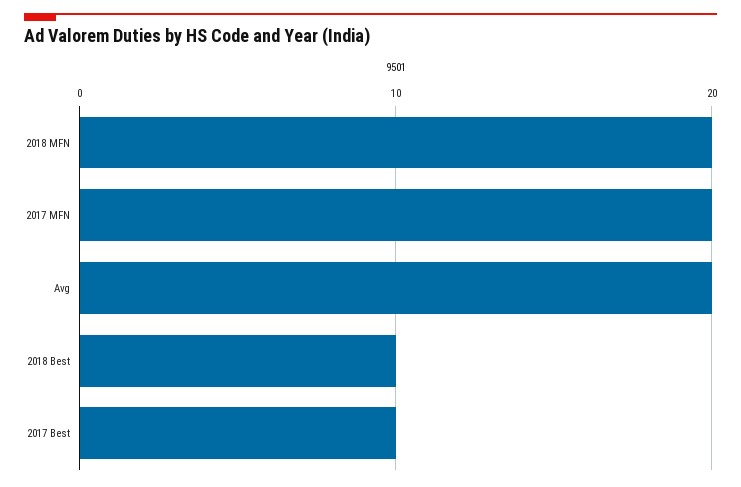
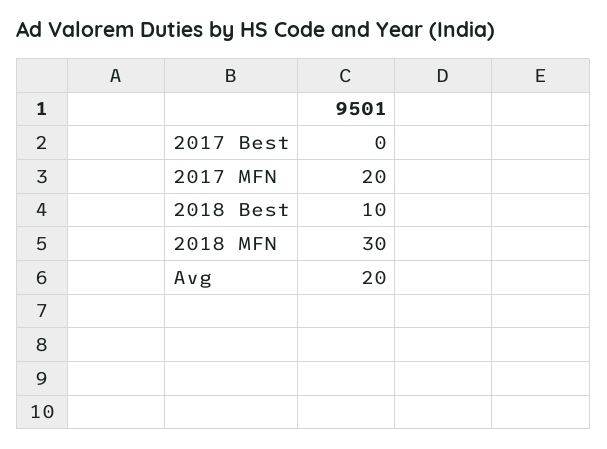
2018 MFN: 20 -> 30
2017 Best: 10 -> 0

